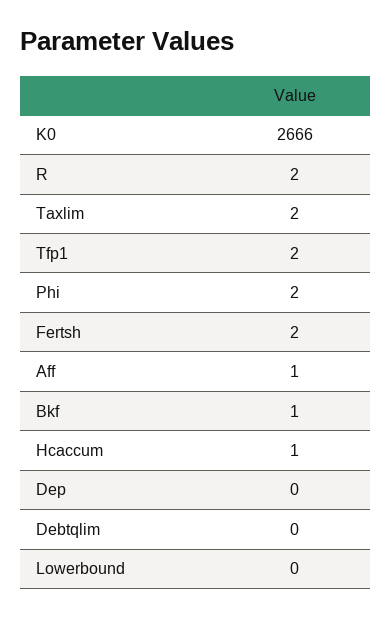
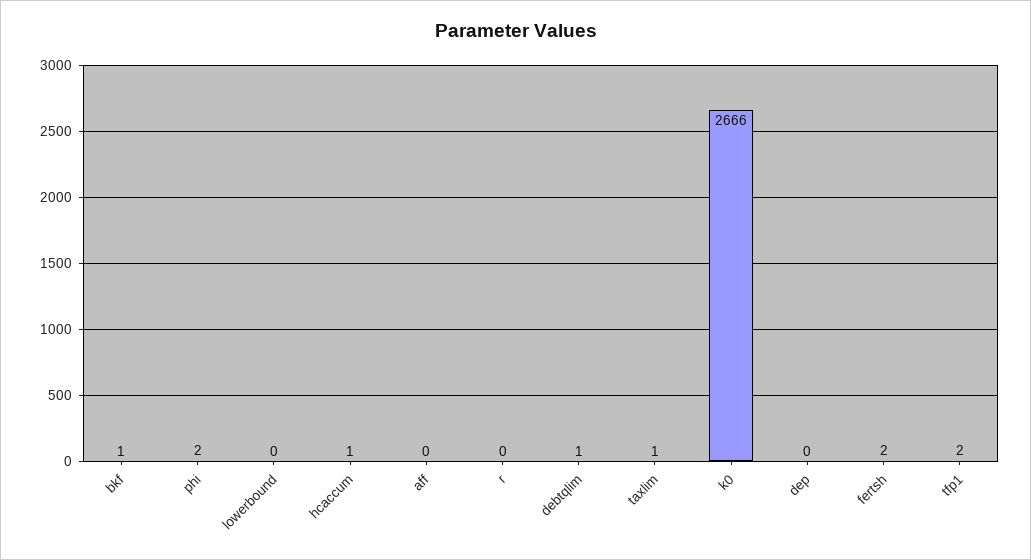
R: 2 -> 0
Taxlim: 2 -> 1
Aff: 1 -> 0
Debtqlim: 0 -> 1

